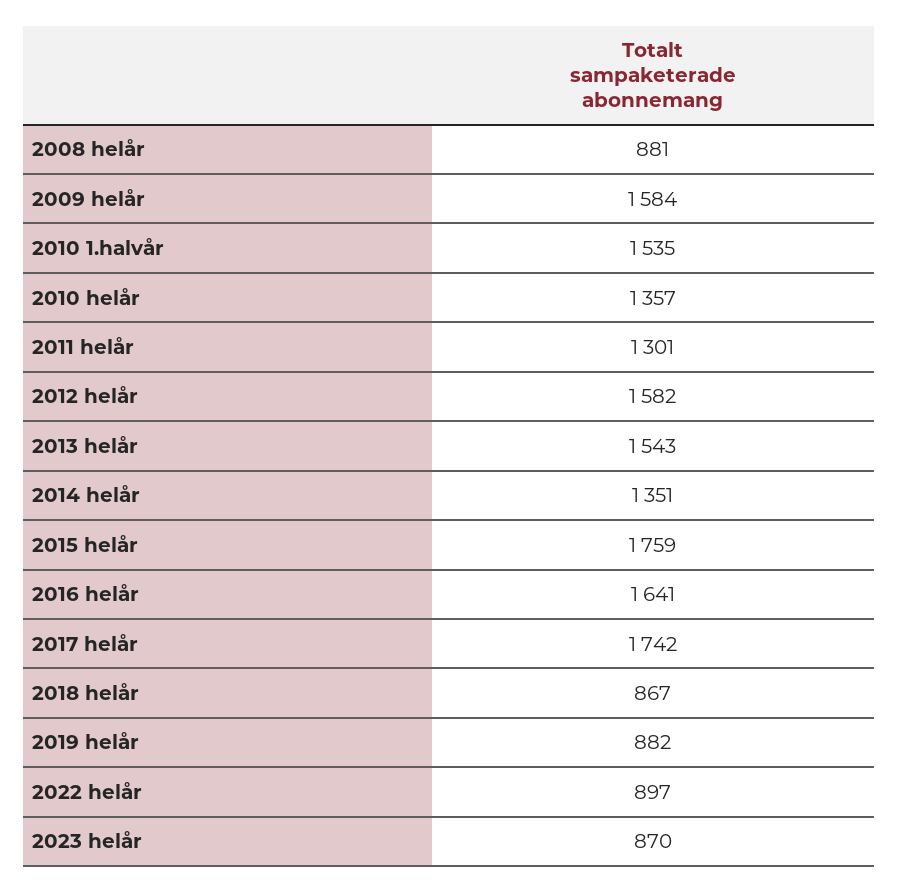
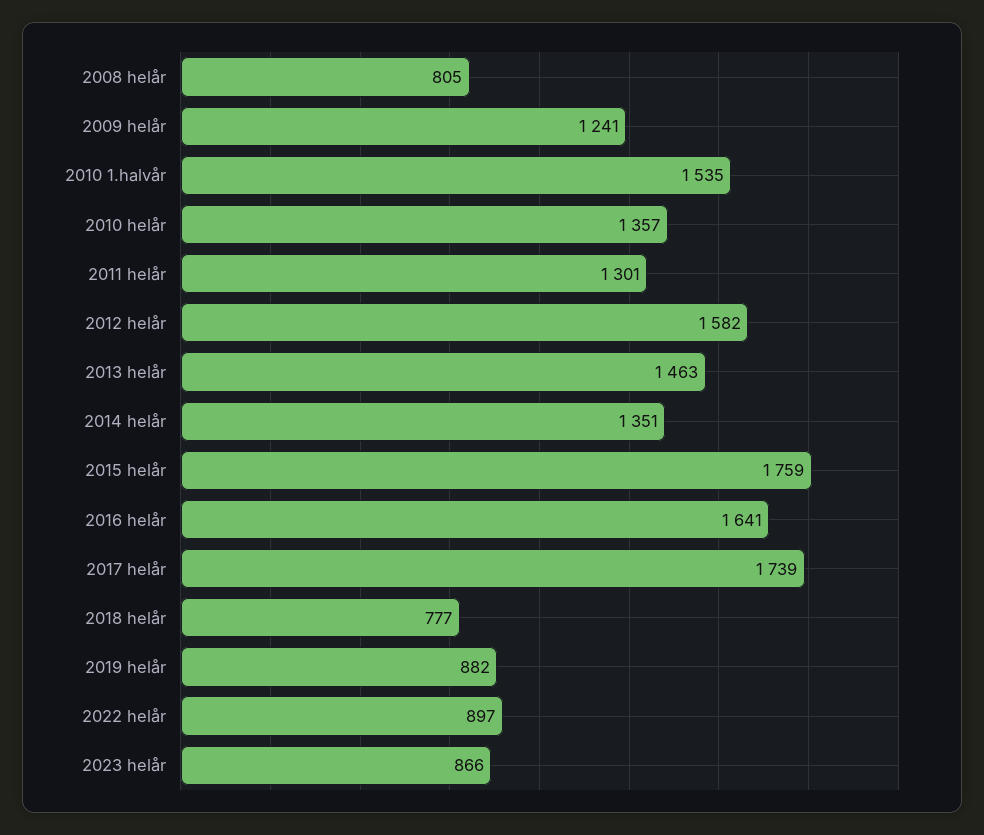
2008 helår: 881 -> 805
2009 helår: 1584 -> 1241
2013 helår: 1543 -> 1463
2017 helår: 1742 -> 1739
2018 helår: 867 -> 777
2023 helår: 870 -> 866

